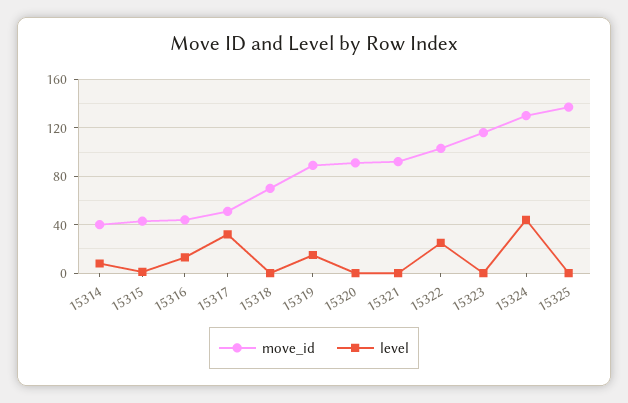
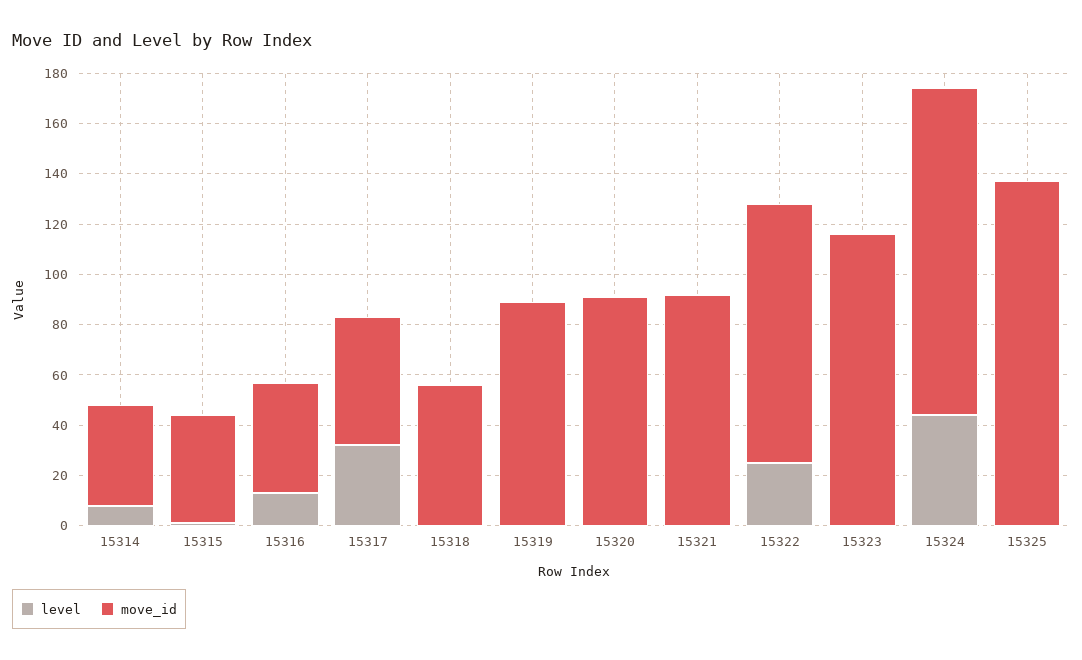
move_id, 15318: 70 -> 55
level, 15319: 15 -> 0

